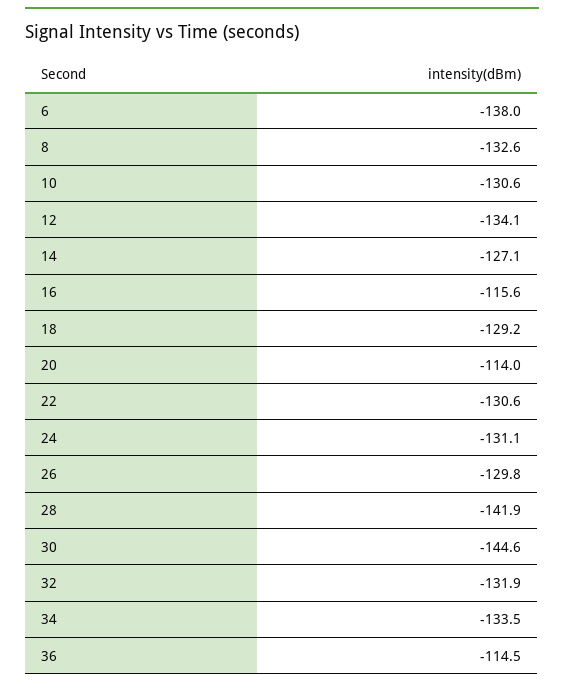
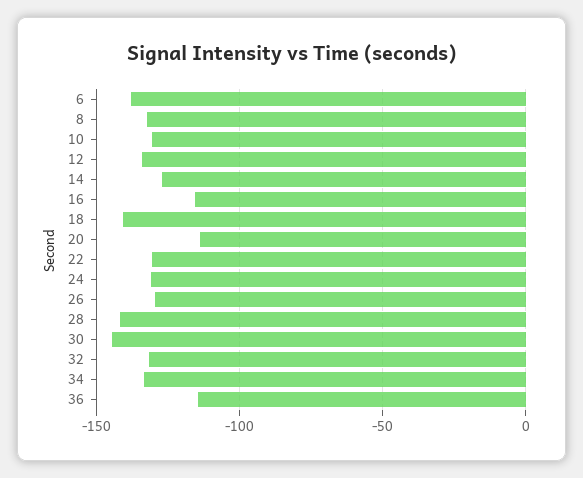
18: -129.2 -> -140

